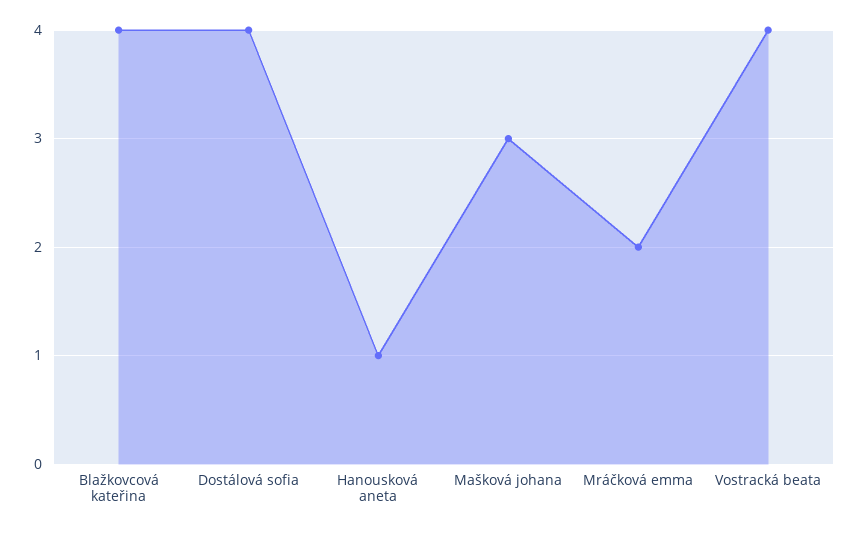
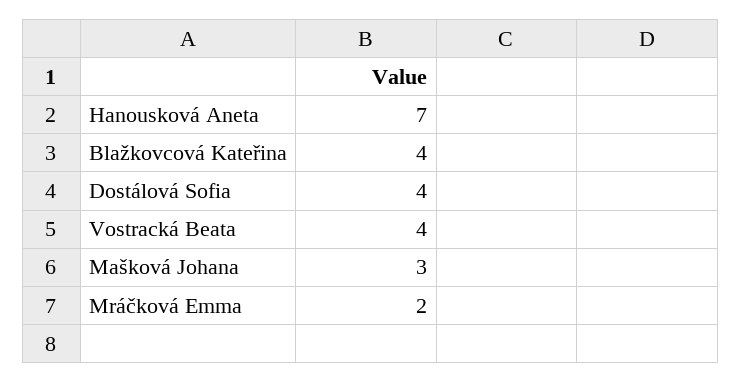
Hanousková aneta: 1 -> 7

